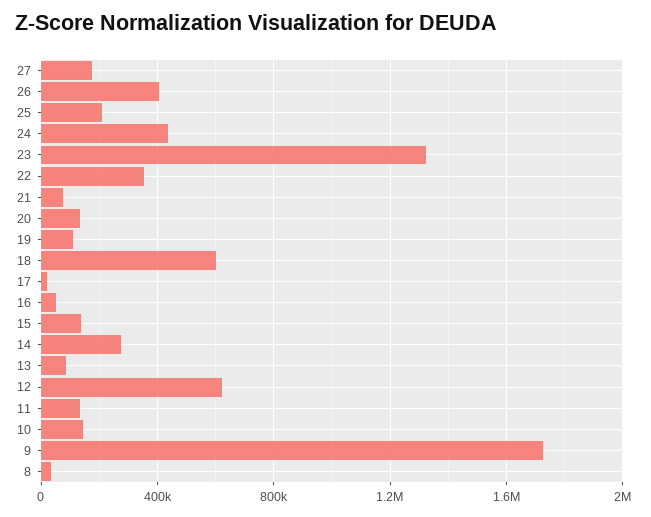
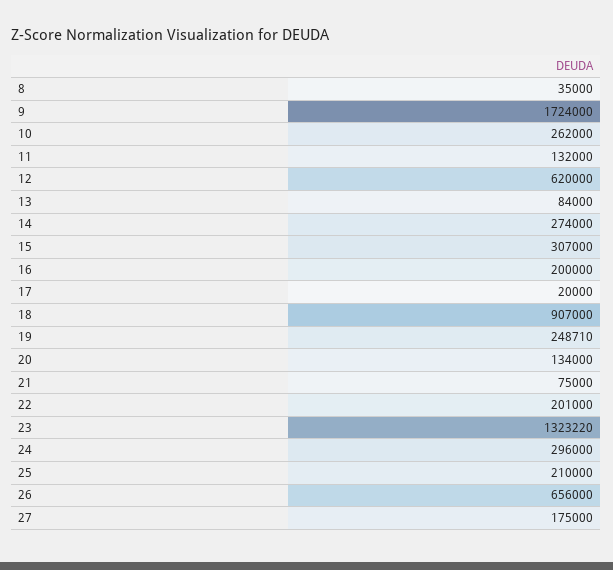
26: 400000 -> 656000
24: 450000 -> 296000
22: 350000 -> 201000
19: 100000 -> 248710
18: 600000 -> 907000
16: 50000 -> 200000
15: 150000 -> 307000
10: 150000 -> 262000

